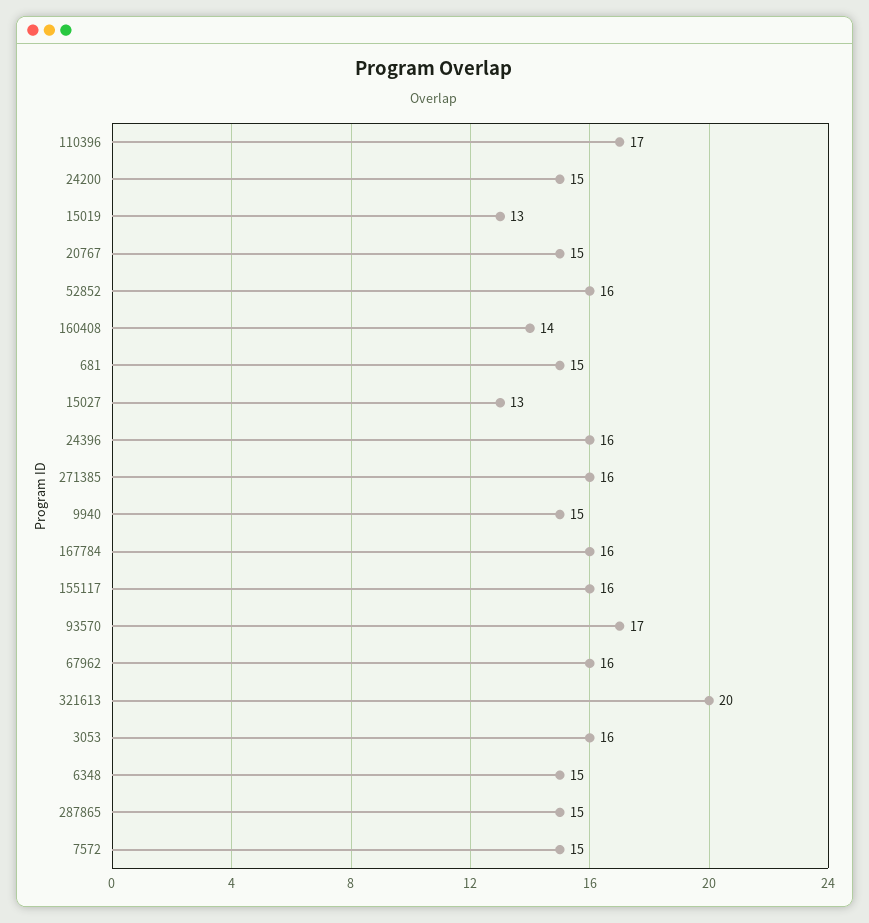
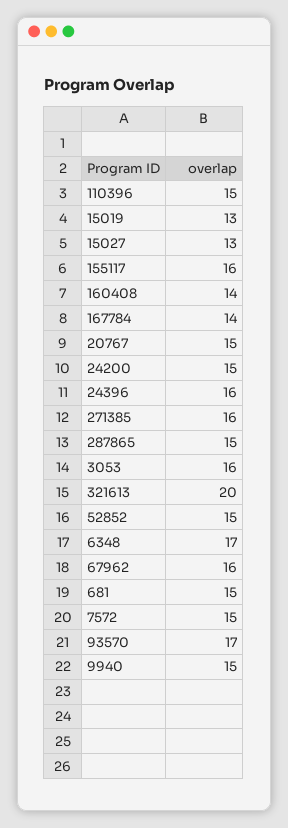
110396: 17 -> 15
52852: 16 -> 15
167784: 16 -> 14
6348: 15 -> 17

